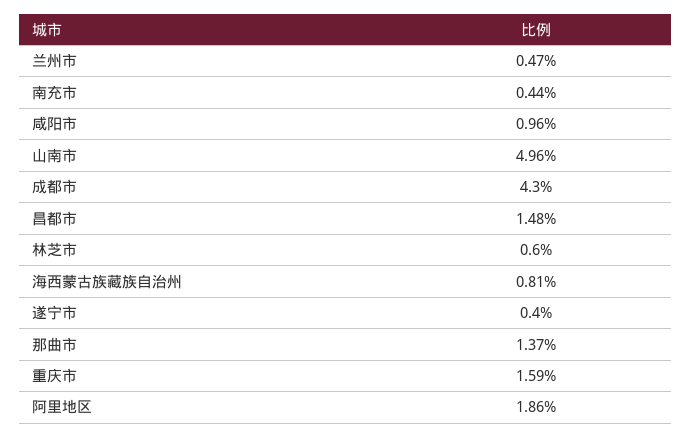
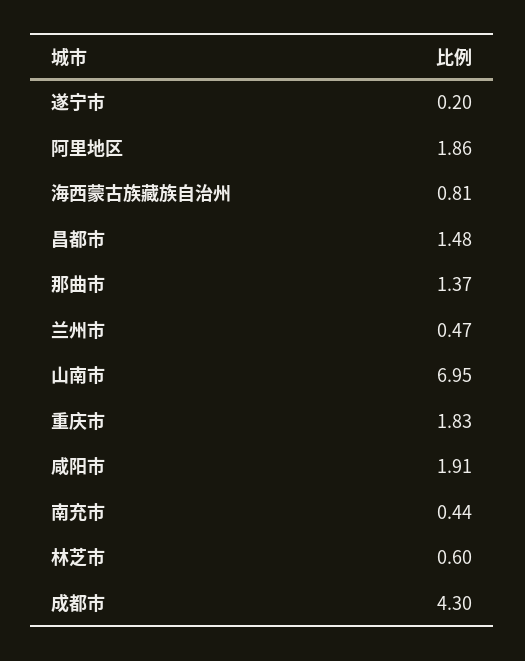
咸阳市: 0.96 -> 1.91
山南市: 4.96 -> 6.95
遂宁市: 0.4 -> 0.2
重庆市: 1.59 -> 1.83

